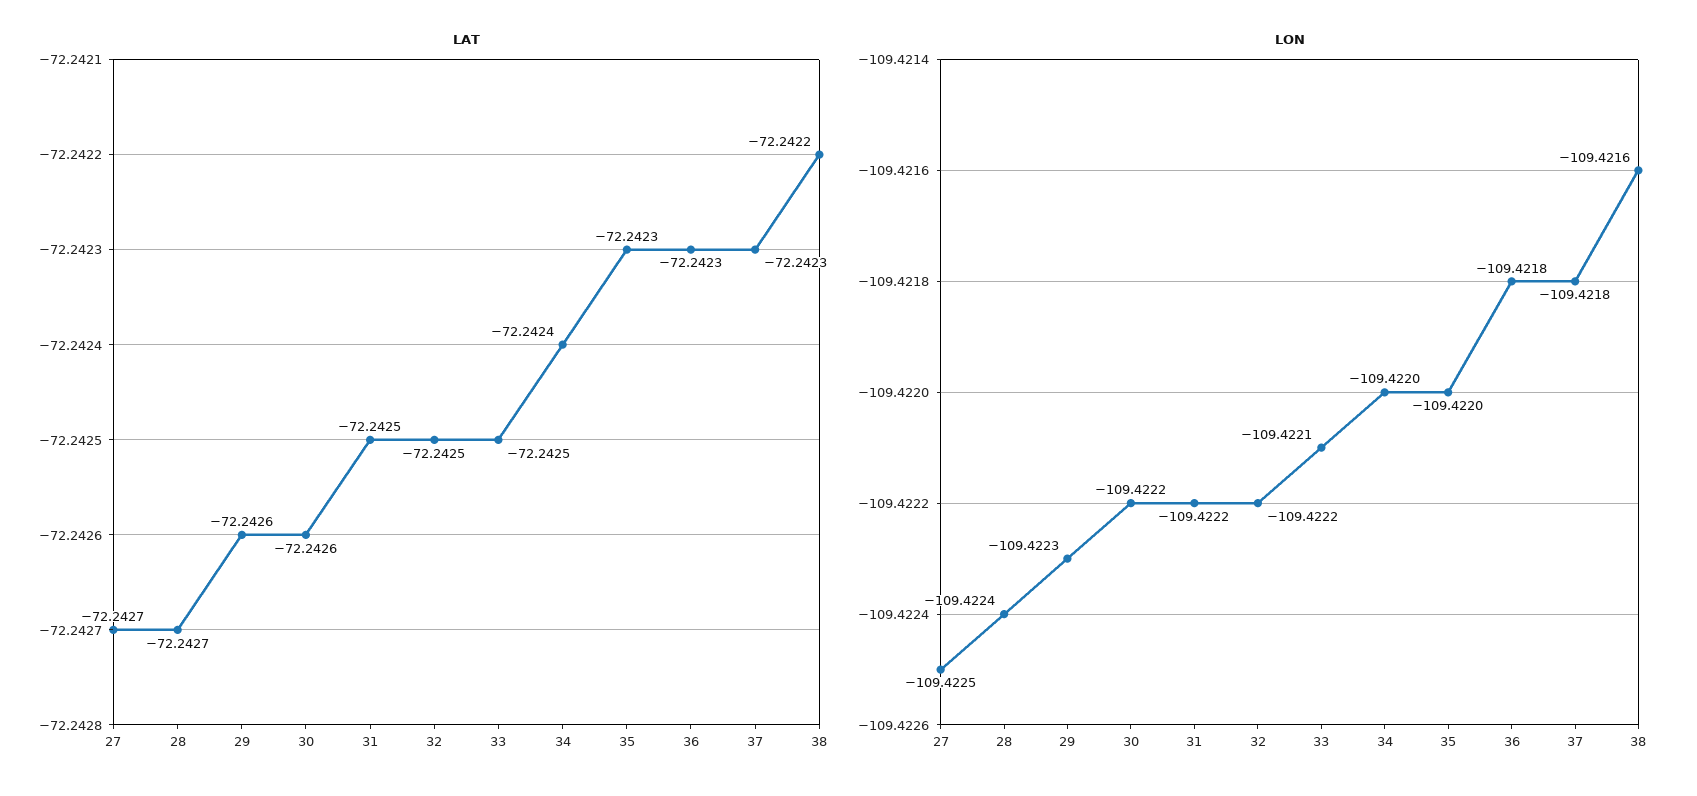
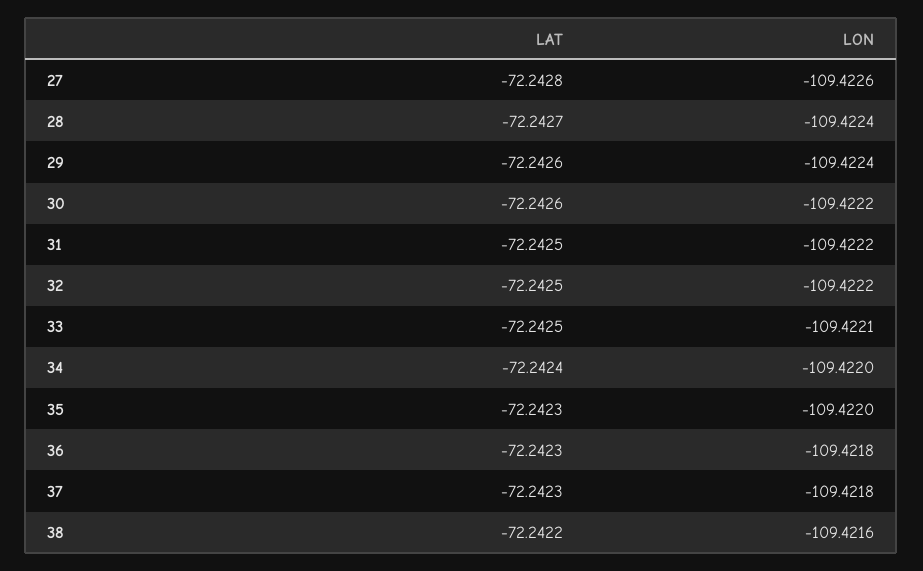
LAT, 27: -72.2427 -> -72.2428
LON, 27: -109.4225 -> -109.4226
LON, 29: -109.4223 -> -109.4224

